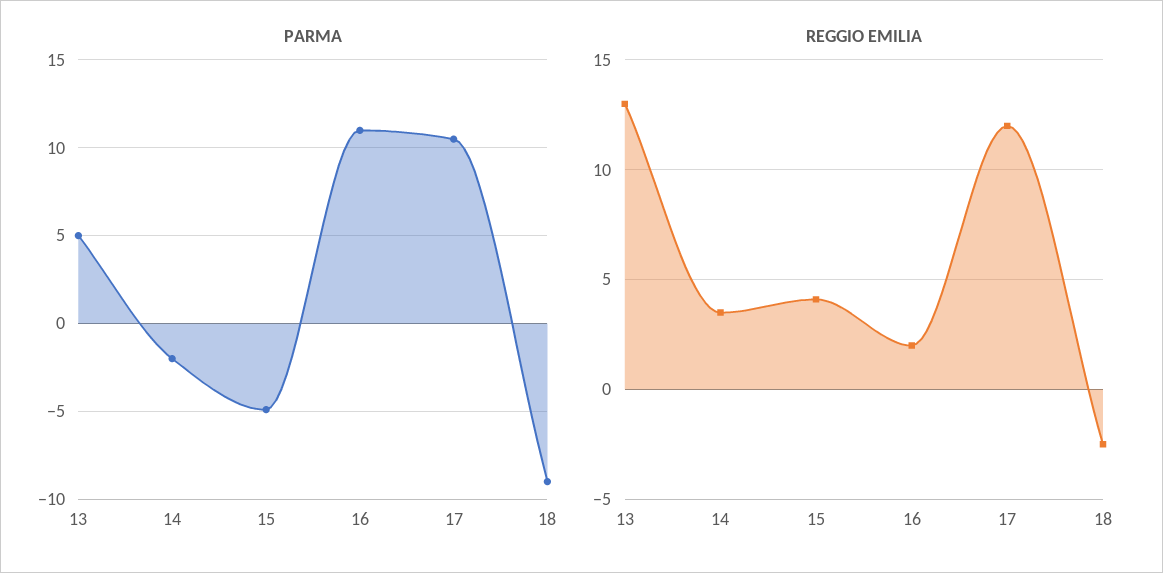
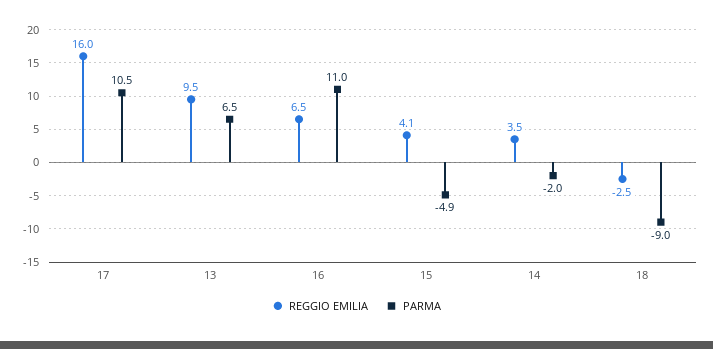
PARMA, 13: 5 -> 6.5
REGGIO EMILIA, 13: 13 -> 9.5
REGGIO EMILIA, 16: 2 -> 6.5
REGGIO EMILIA, 17: 12 -> 16

